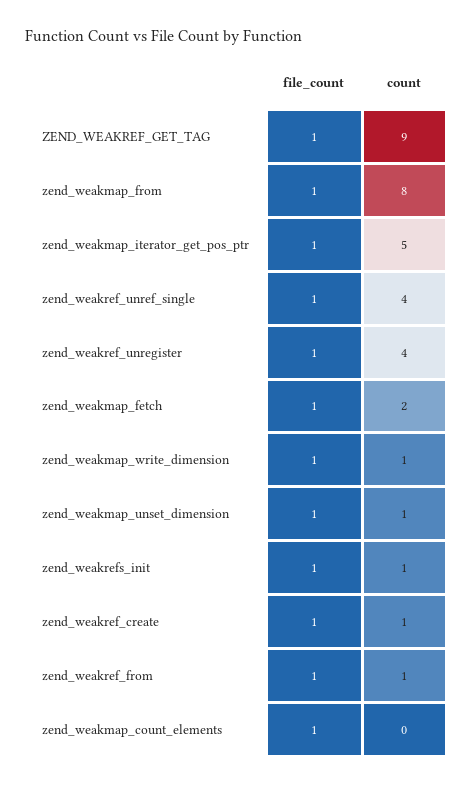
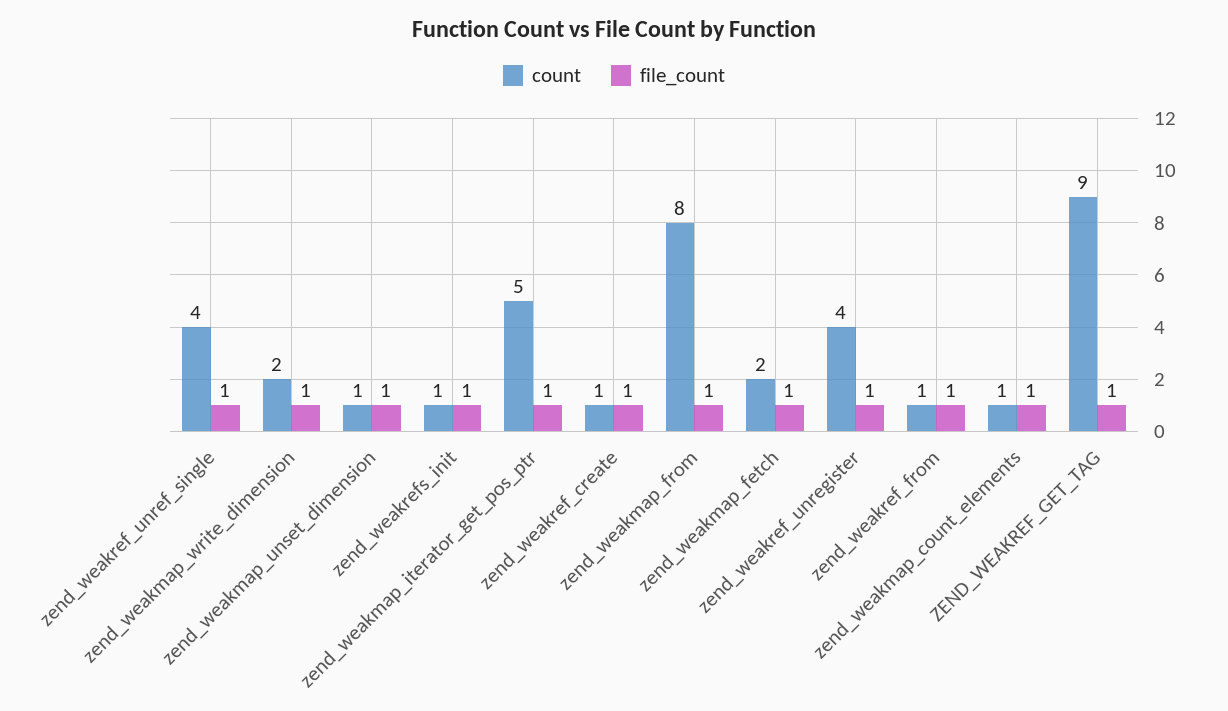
count, zend_weakmap_write_dimension: 1 -> 2
count, zend_weakmap_count_elements: 0 -> 1

